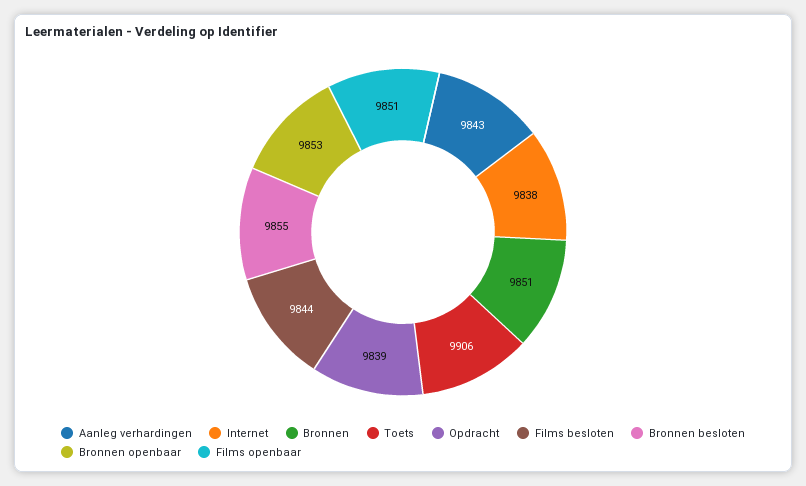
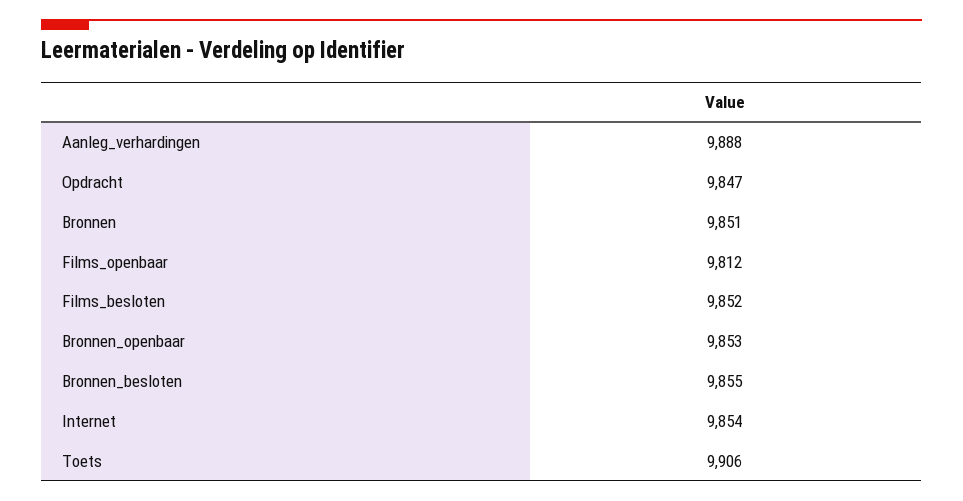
Aanleg verhardingen: 9843 -> 9888
Internet: 9838 -> 9854
Opdracht: 9839 -> 9847
Films besloten: 9844 -> 9852
Films openbaar: 9851 -> 9812

